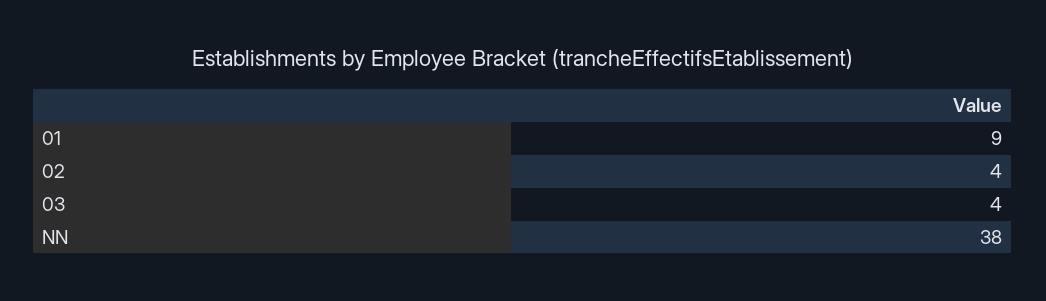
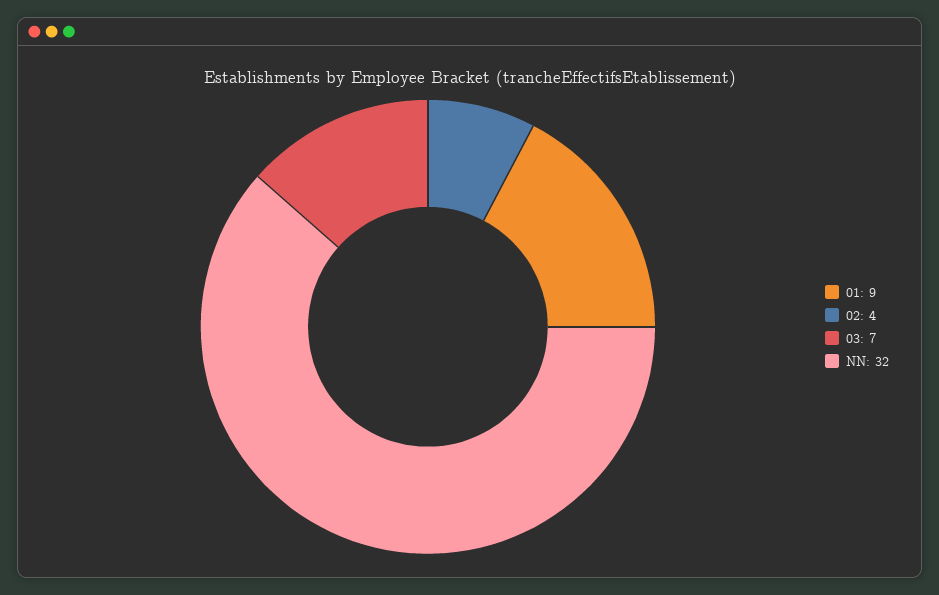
03: 4 -> 7
NN: 38 -> 32

